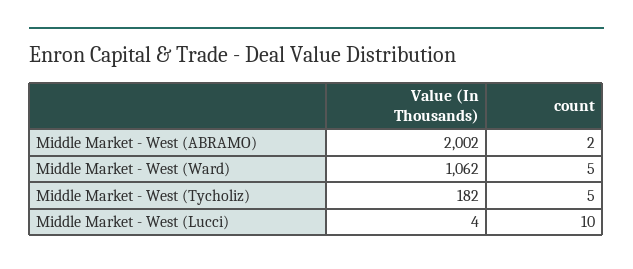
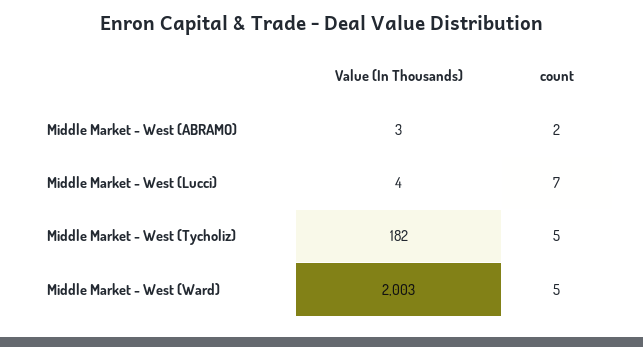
Value (In Thousands), Middle Market - West (ABRAMO): 2002 -> 3
Value (In Thousands), Middle Market - West (Ward): 1062 -> 2003
count, Middle Market - West (Lucci): 10 -> 7

